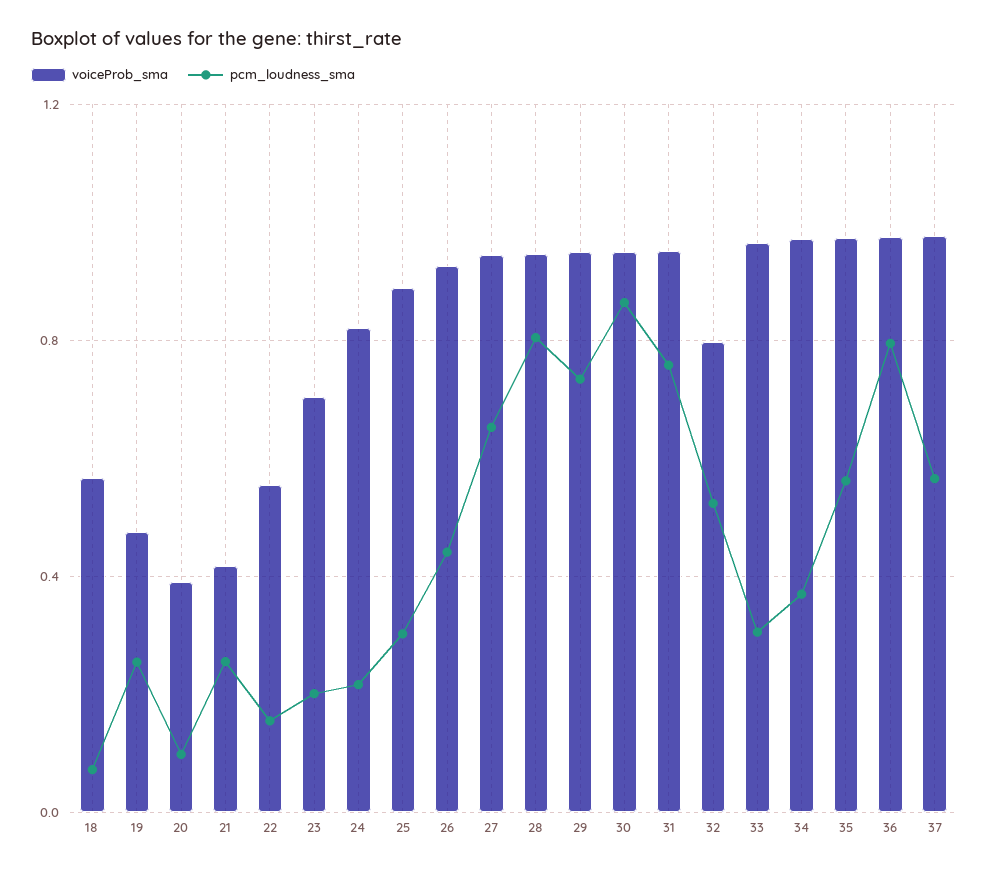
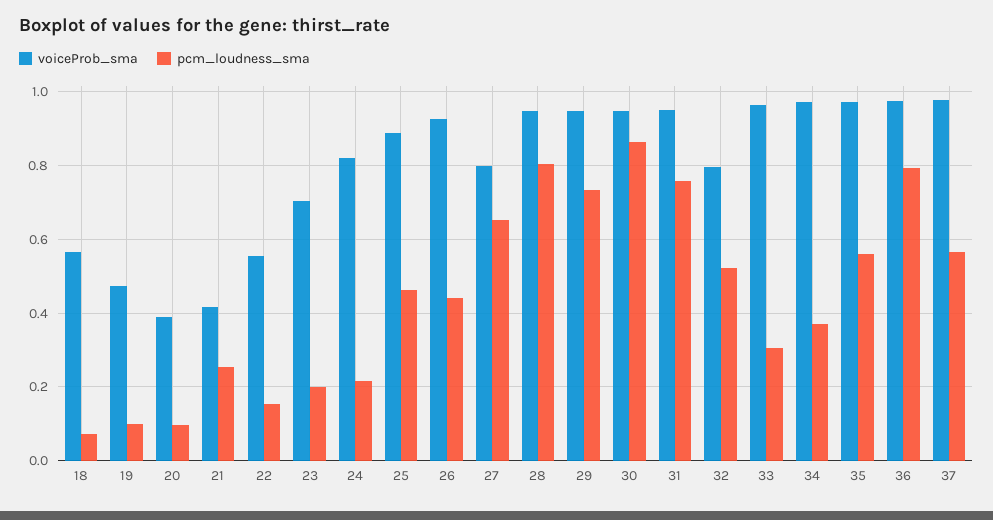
pcm_loudness_sma, 19: 0.25 -> 0.1
pcm_loudness_sma, 25: 0.3 -> 0.46
voiceProb_sma, 27: 0.95 -> 0.8

